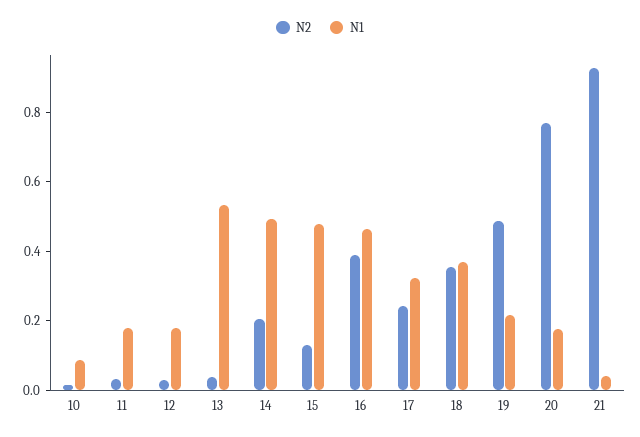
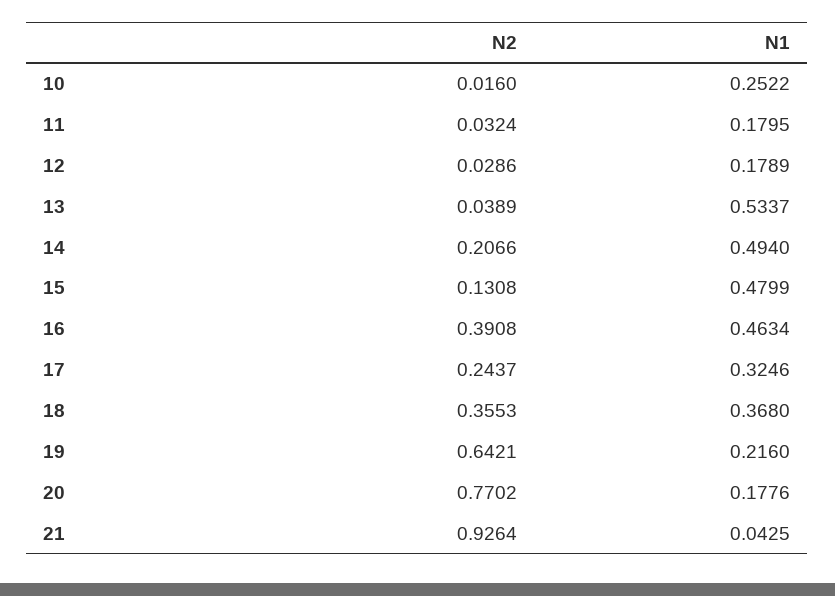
N1, 10: 0.1 -> 0.2522
N2, 19: 0.5 -> 0.6421

